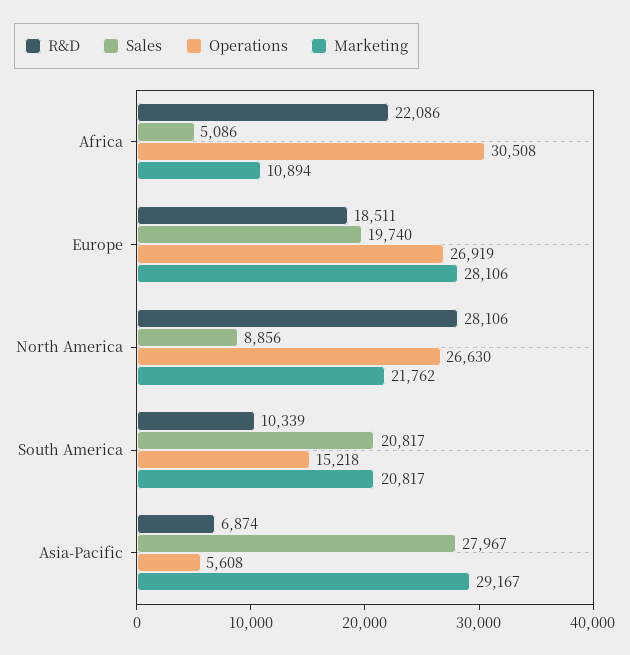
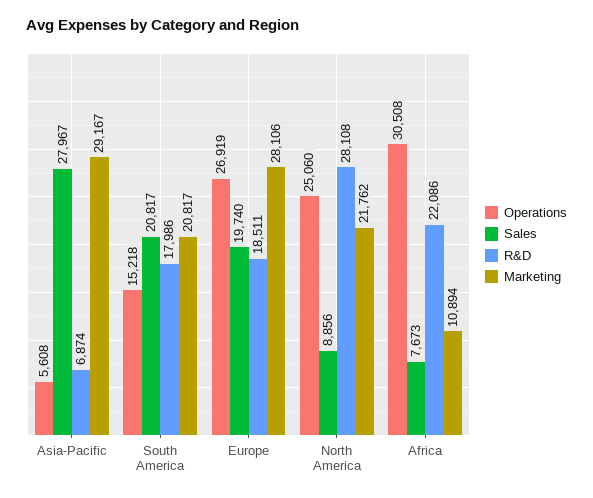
Sales, Africa: 5086 -> 7673
R&D, North America: 28106 -> 28108
Operations, North America: 26630 -> 25060
R&D, South America: 10339 -> 17986

